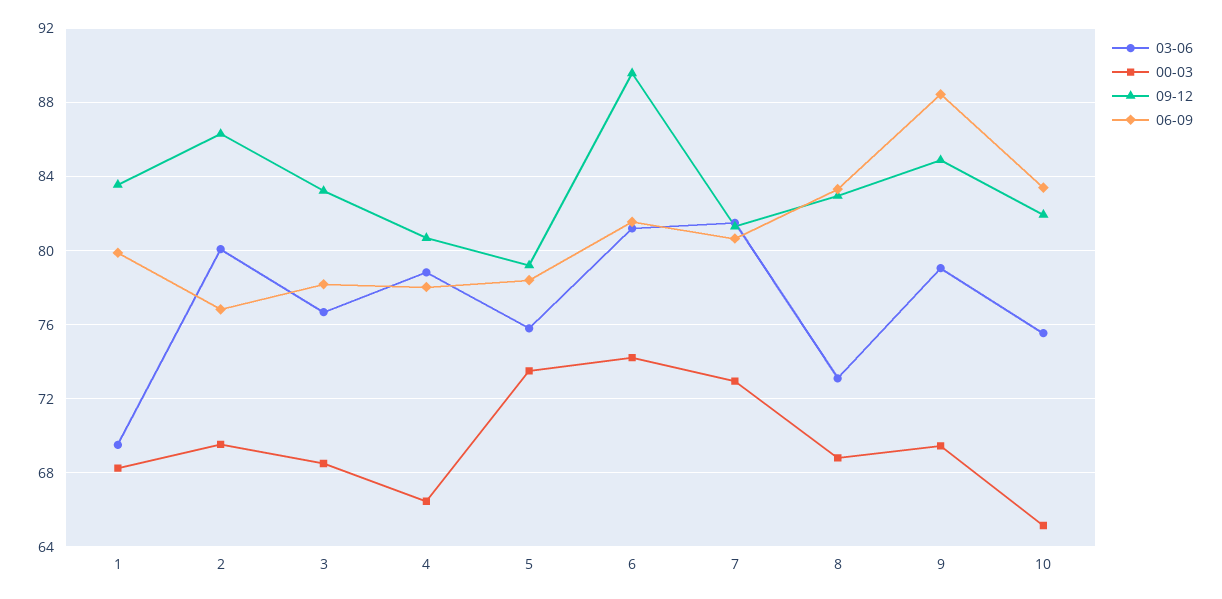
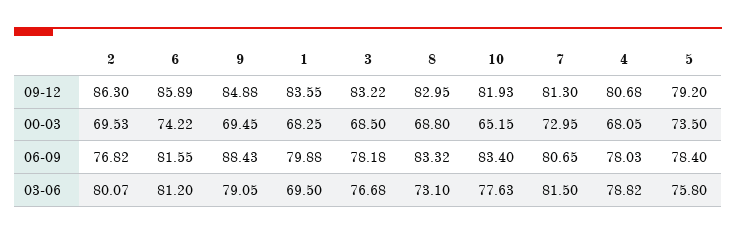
00-03, 4: 66.5 -> 68.05
09-12, 6: 89.5 -> 85.89
03-06, 10: 75.5 -> 77.63

